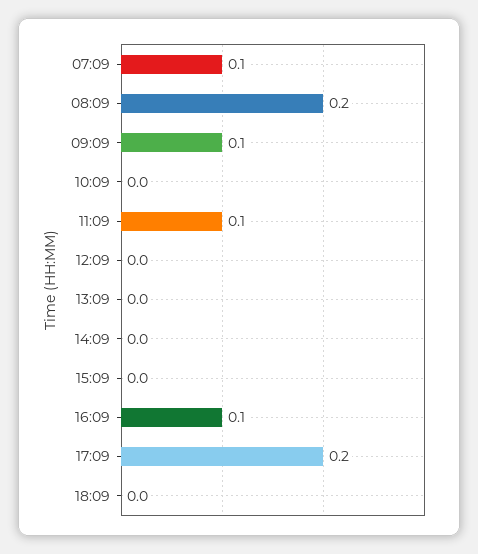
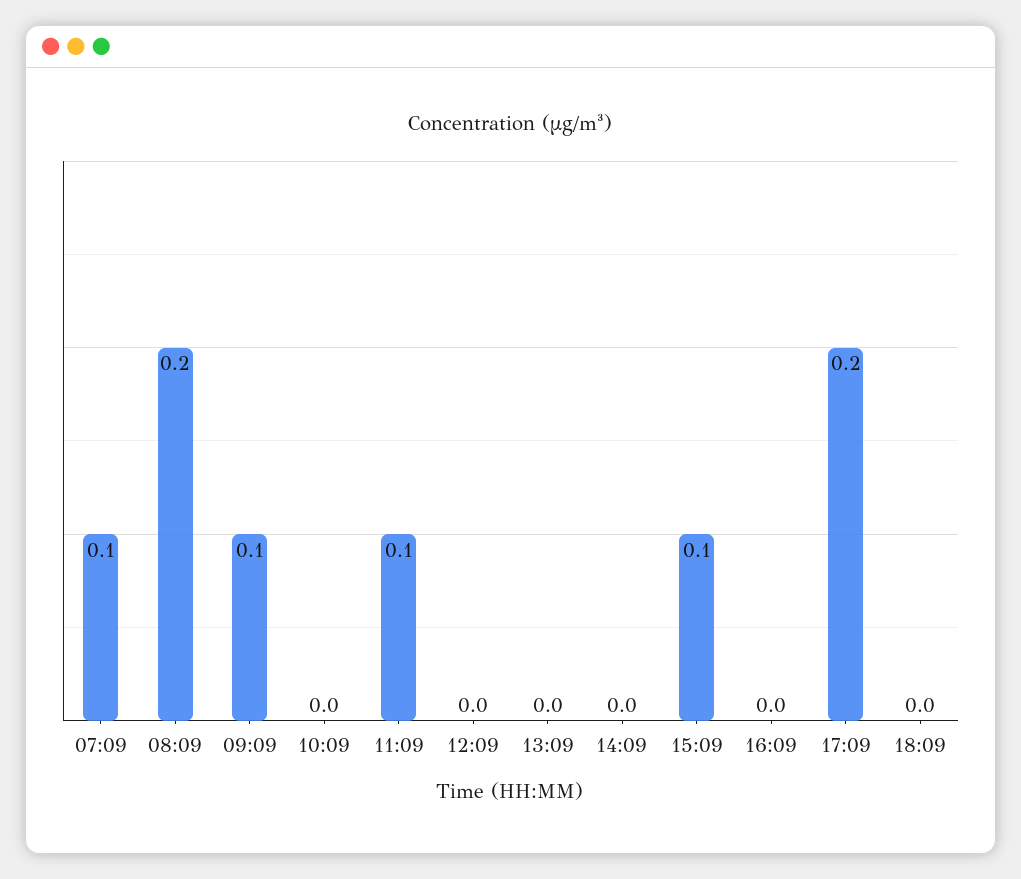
15:09: 0 -> 0.1
16:09: 0.1 -> 0

